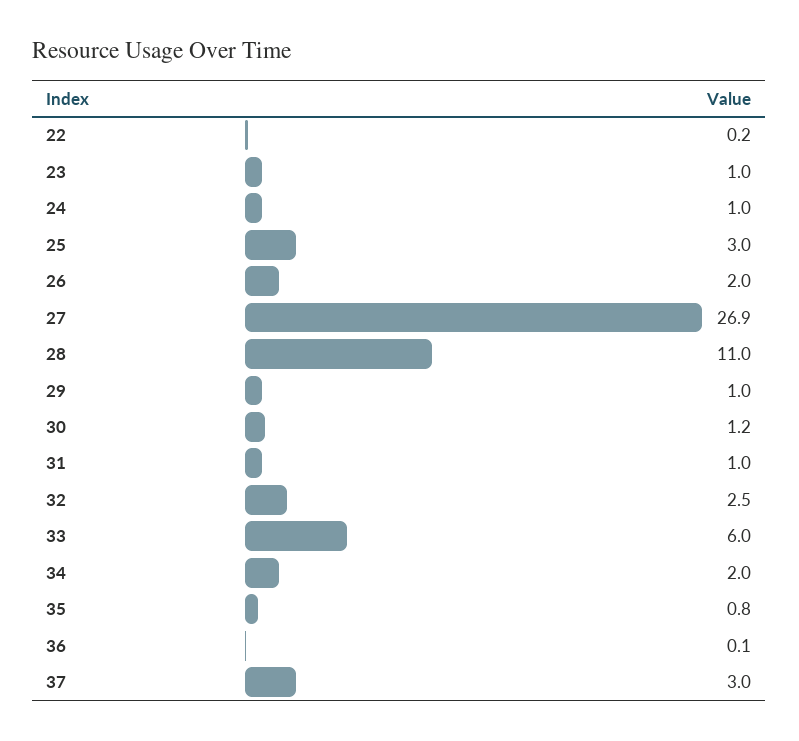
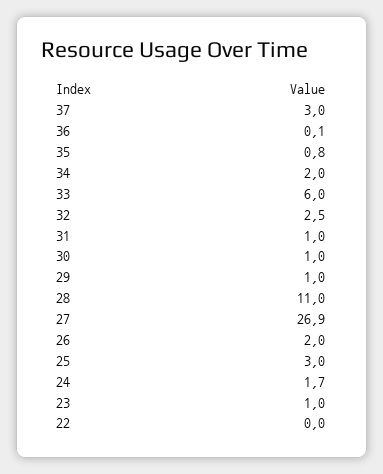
22: 0.2 -> 0
24: 1 -> 1.7
30: 1.2 -> 1

